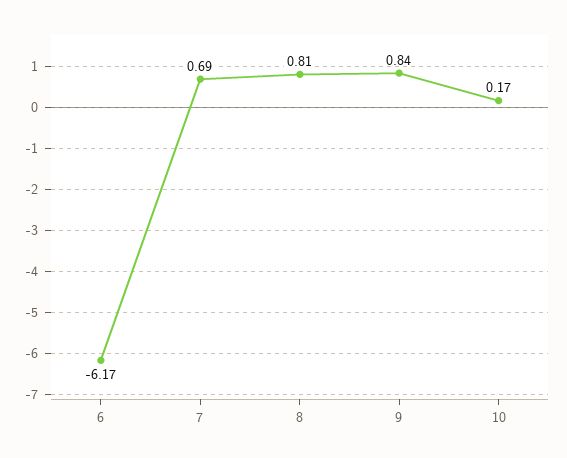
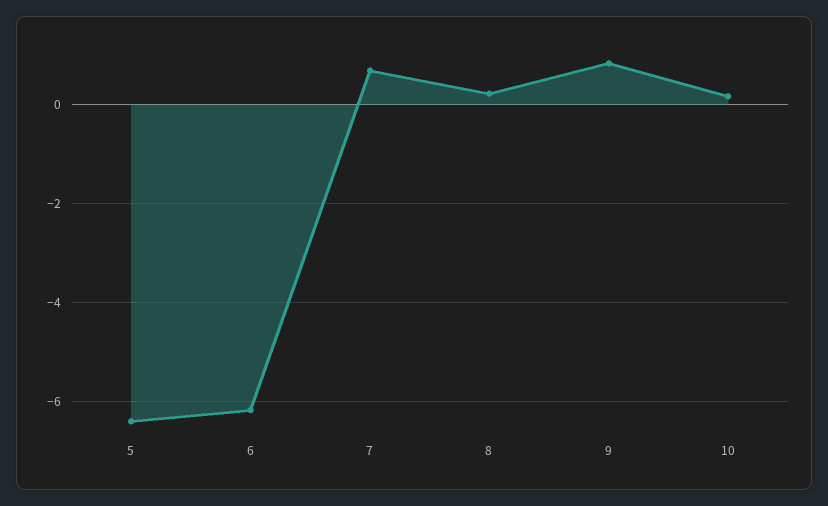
8: 0.81 -> 0.2
5: none -> -6.4

